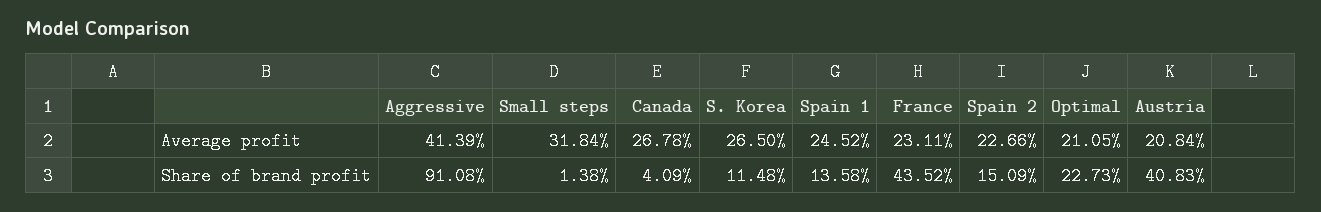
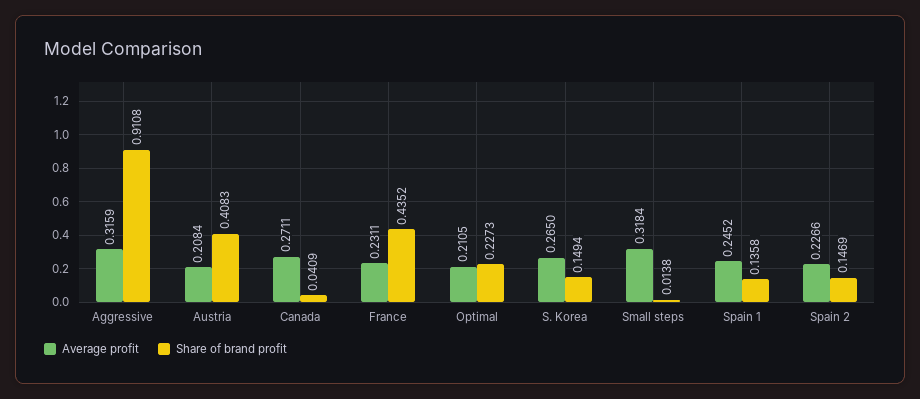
Average profit, Aggressive: 0.4139 -> 0.3159
Average profit, Canada: 0.2678 -> 0.2711
Share of brand profit, S. Korea: 0.1148 -> 0.1494
Share of brand profit, Spain 2: 0.1509 -> 0.1469

